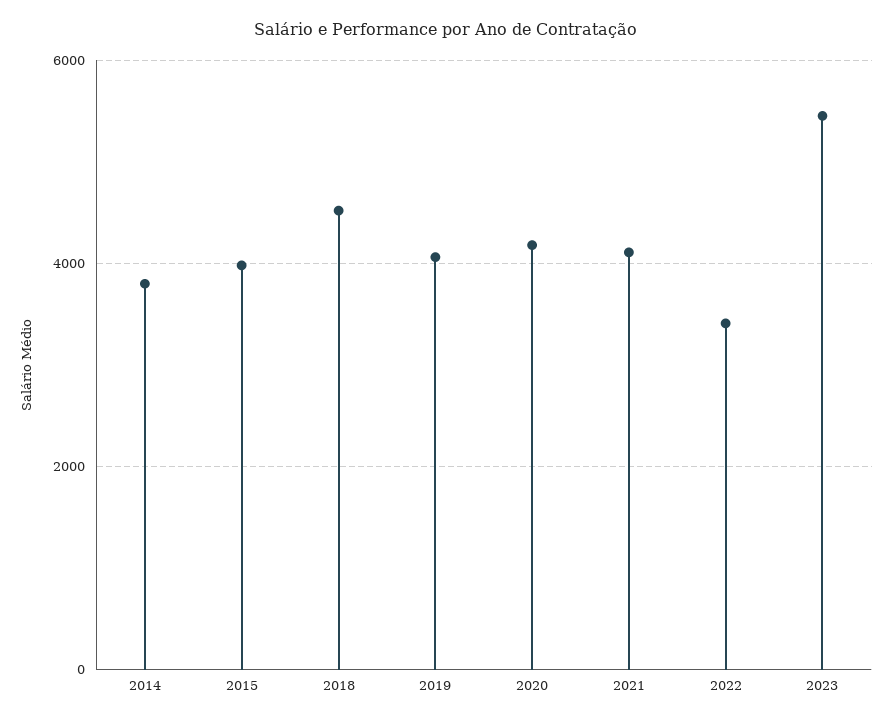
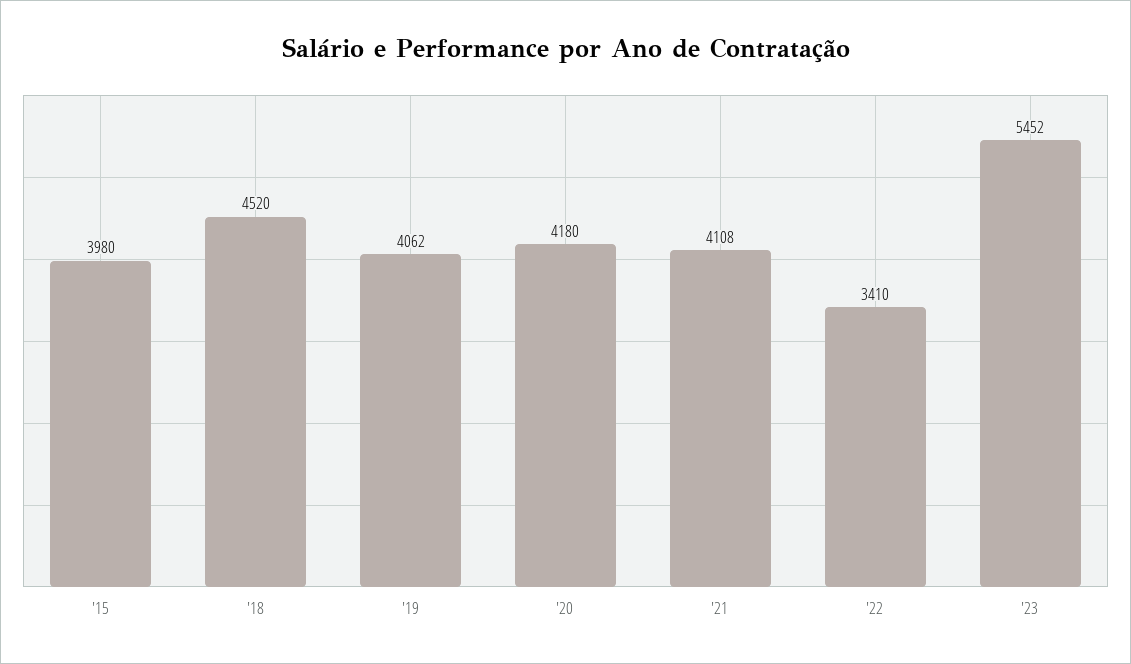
2014: 3800 -> none

